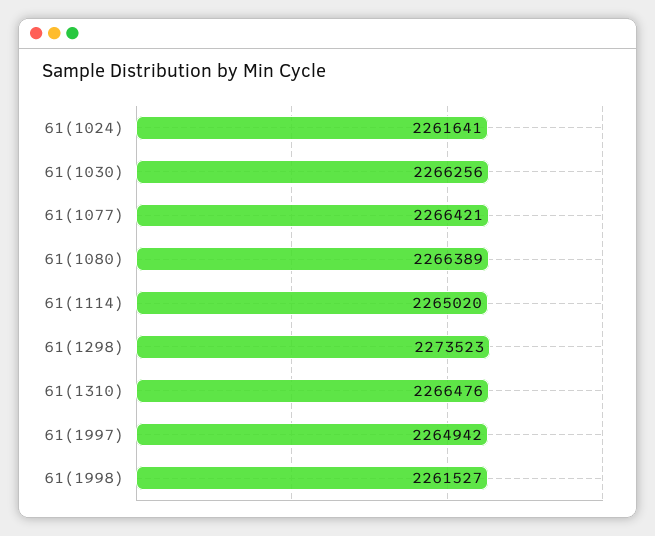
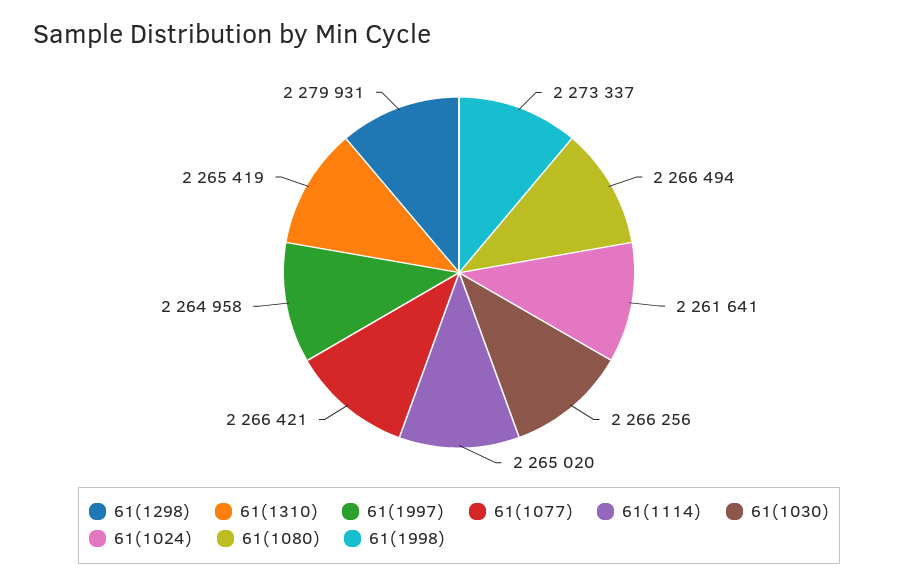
61(1080): 2266389 -> 2266494
61(1298): 2273523 -> 2279931
61(1310): 2266476 -> 2265419
61(1997): 2264942 -> 2264958
61(1998): 2261527 -> 2273337

